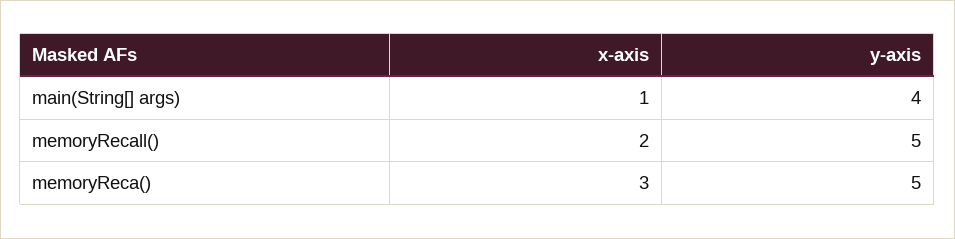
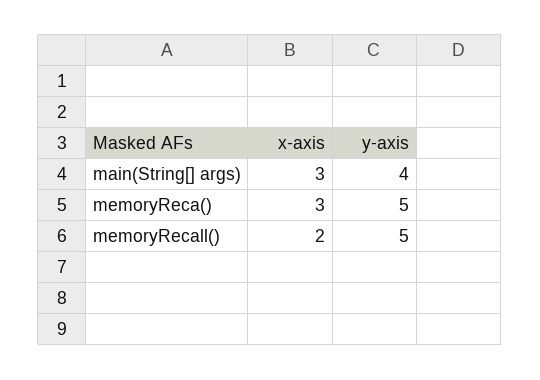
x-axis, main(String[] args): 1 -> 3

